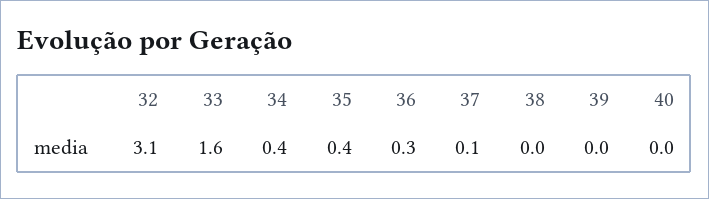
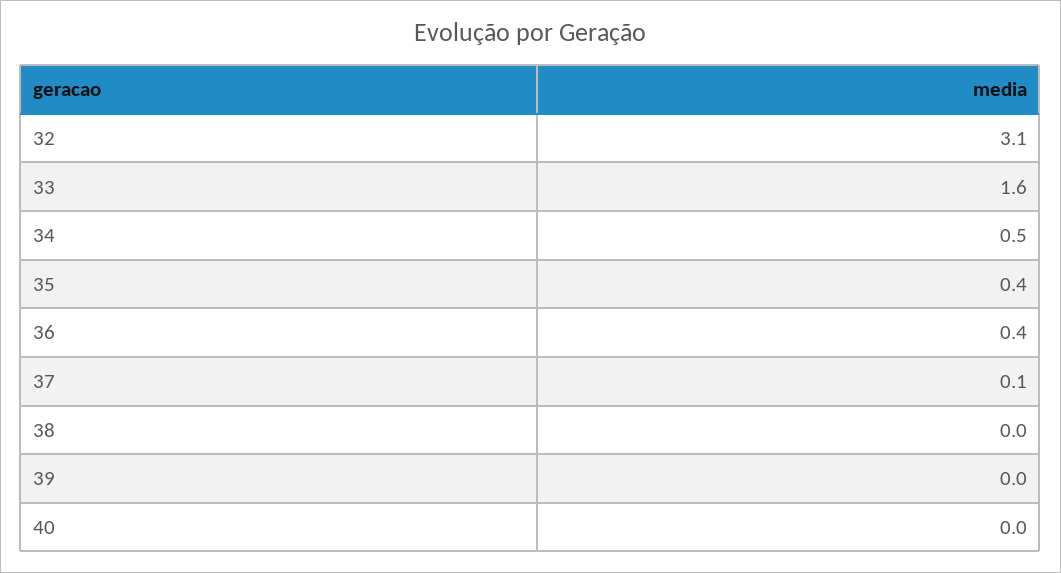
34: 0.4 -> 0.5
36: 0.3 -> 0.4

